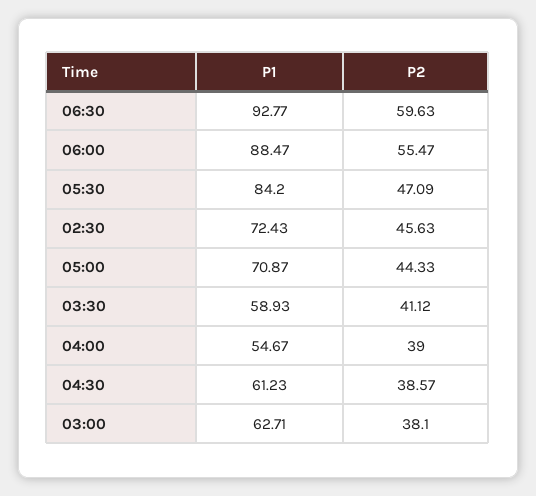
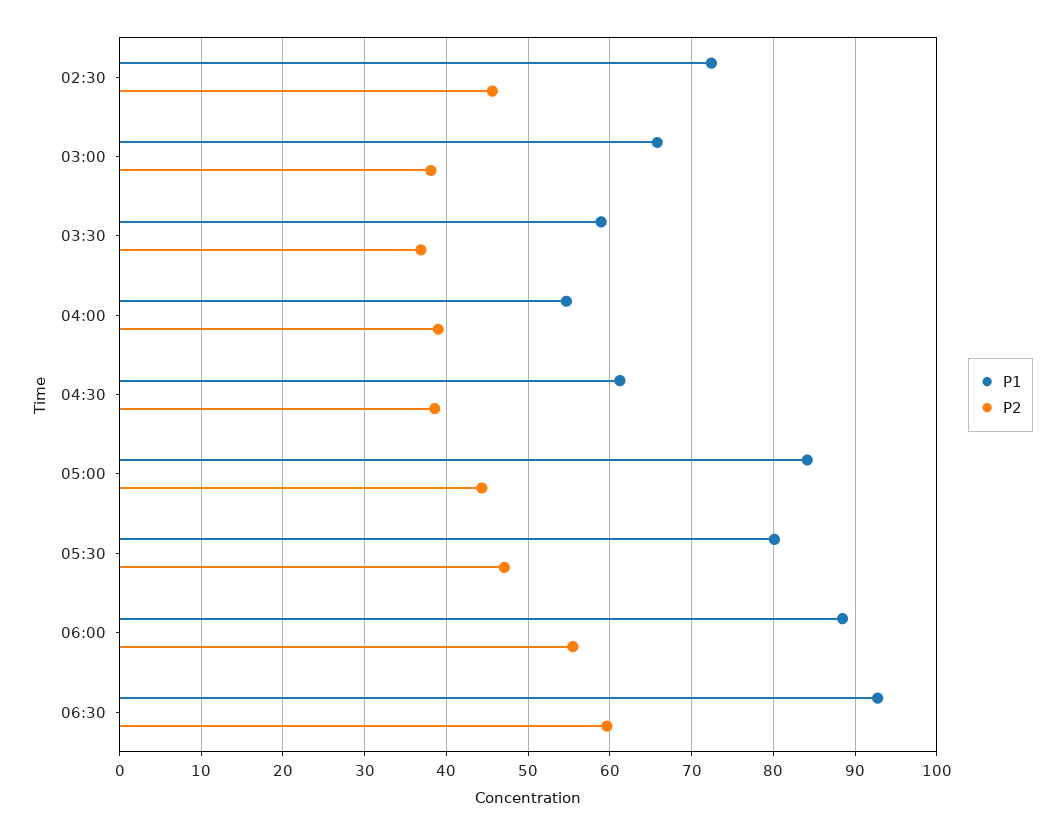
P1, 05:30: 84.2 -> 80
P1, 05:00: 70.87 -> 84
P2, 03:30: 41.12 -> 37
P1, 03:00: 62.71 -> 66

